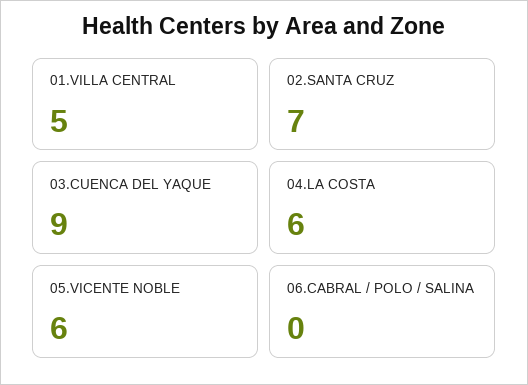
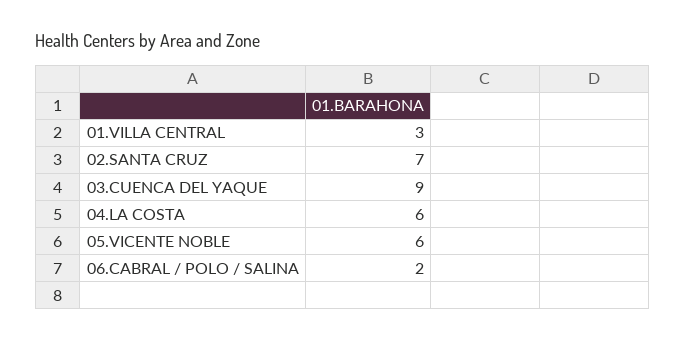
01.VILLA CENTRAL: 5 -> 3
06.CABRAL / POLO / SALINA: 0 -> 2

